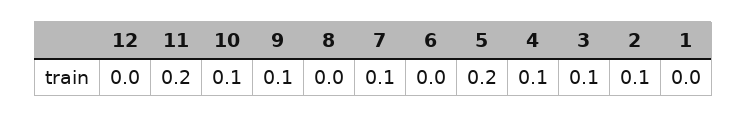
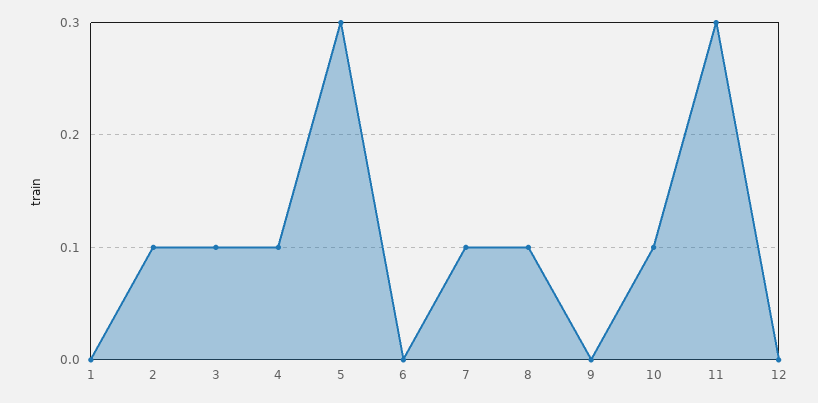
11: 0.2 -> 0.3
9: 0.1 -> 0
8: 0 -> 0.1
5: 0.2 -> 0.3

